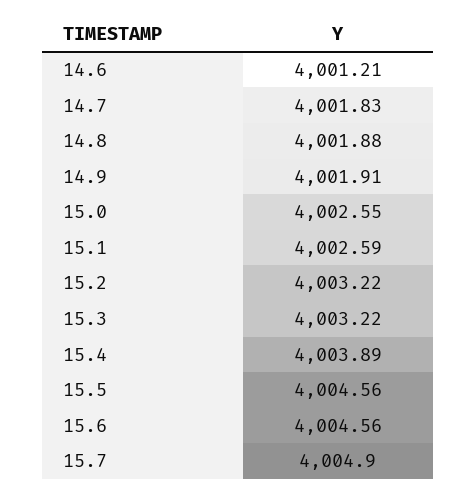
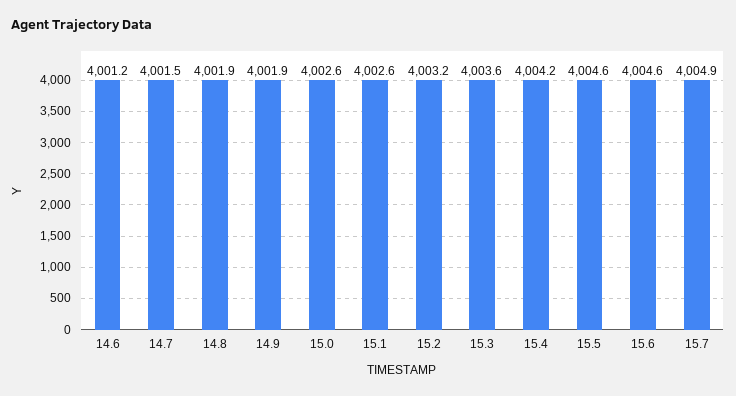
14.7: 4001.83 -> 4001.5
15.3: 4003.22 -> 4003.6
15.4: 4003.89 -> 4004.2

